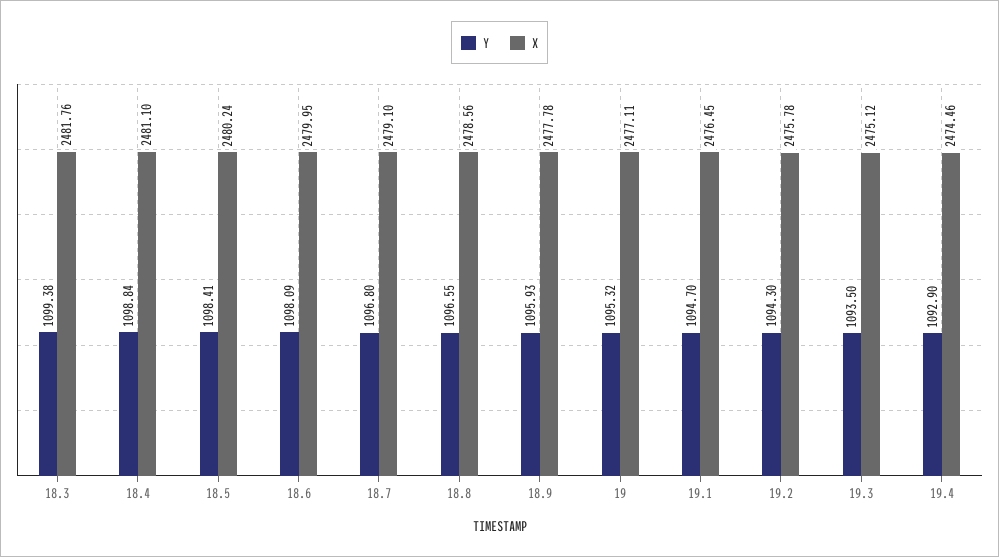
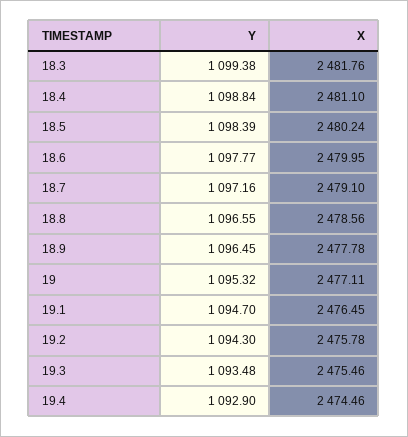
Y, 18.5: 1098.41 -> 1098.39
Y, 18.6: 1098.09 -> 1097.77
Y, 18.7: 1096.8 -> 1097.16
Y, 18.9: 1095.93 -> 1096.45
Y, 19.3: 1093.5 -> 1093.48
X, 19.3: 2475.12 -> 2475.46

